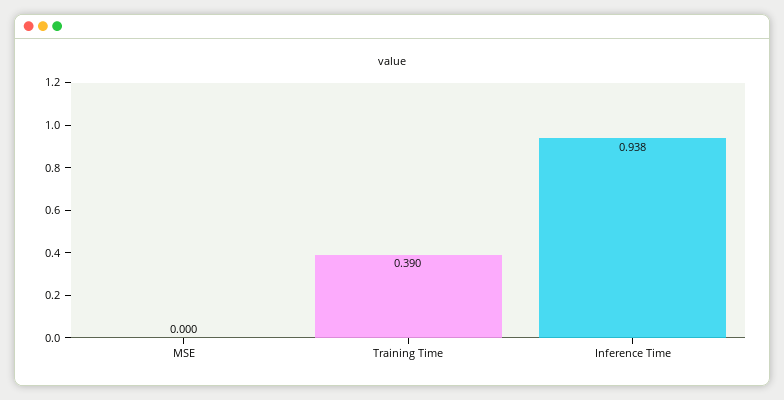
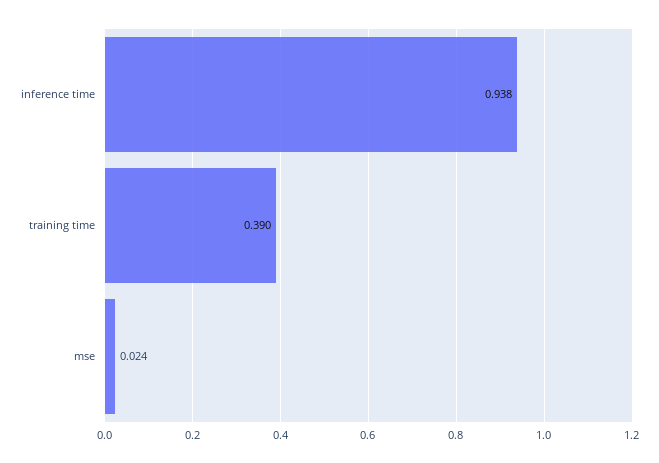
MSE: 0 -> 0.024

